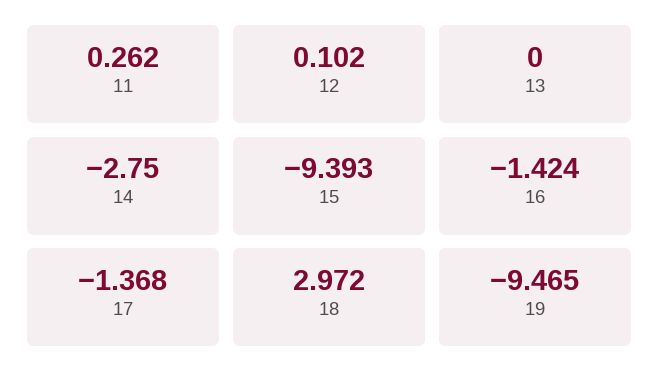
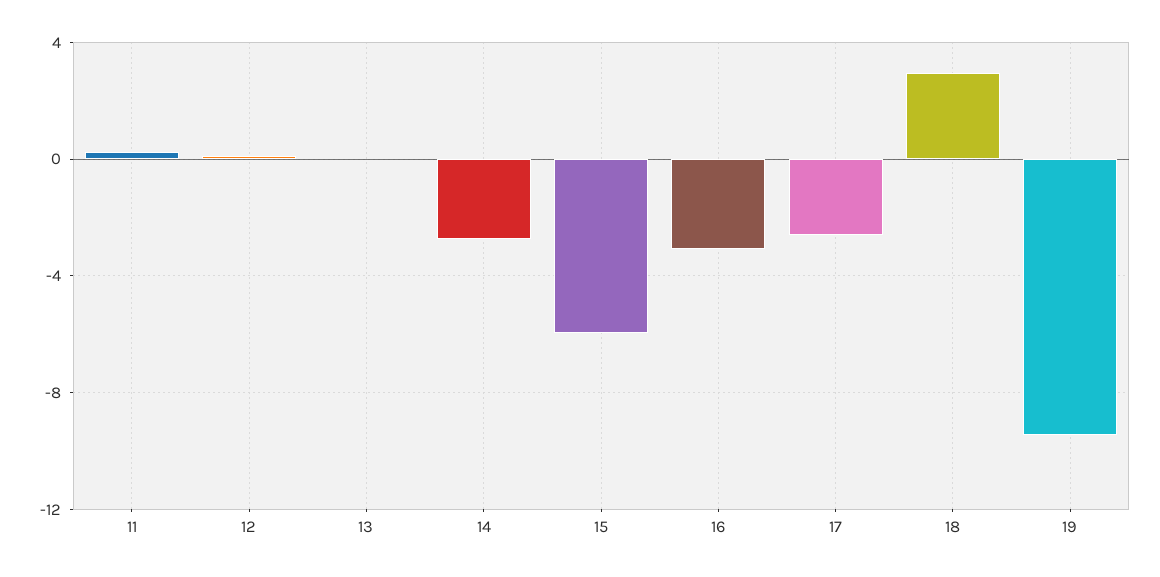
15: -9.393 -> -6
16: -1.424 -> -3
17: -1.368 -> -2.5

